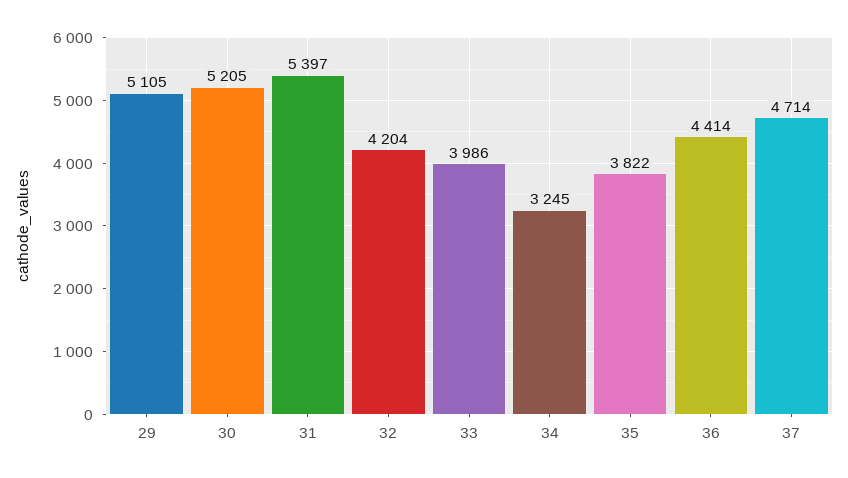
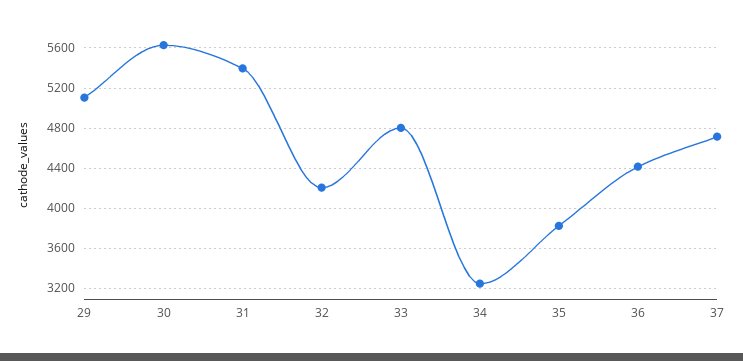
30: 5205 -> 5600
33: 3986 -> 4800

